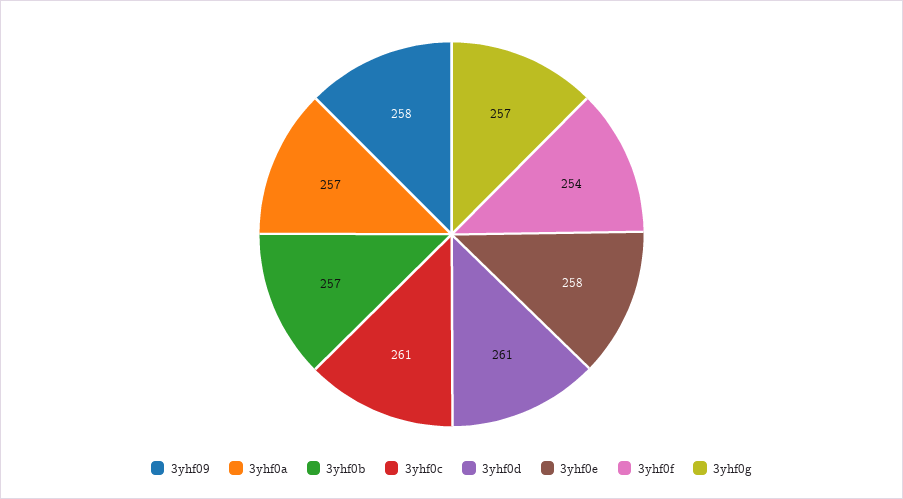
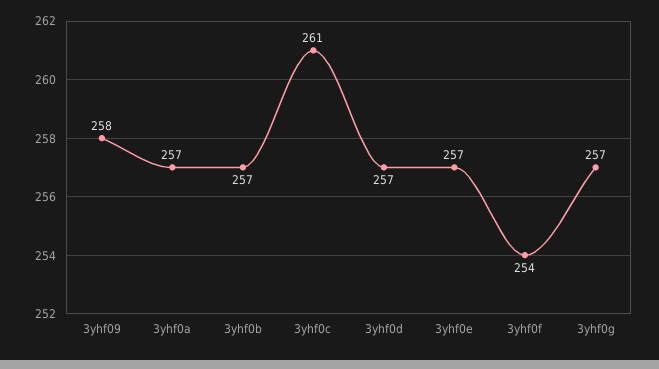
3yhf0d: 261 -> 257
3yhf0e: 258 -> 257

